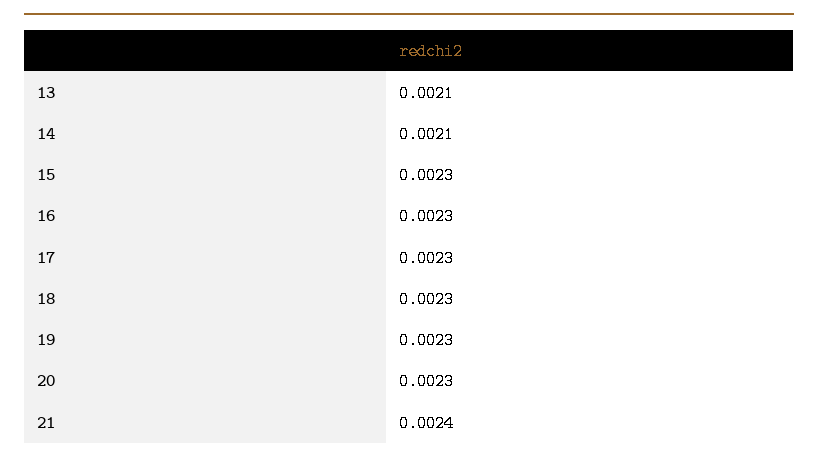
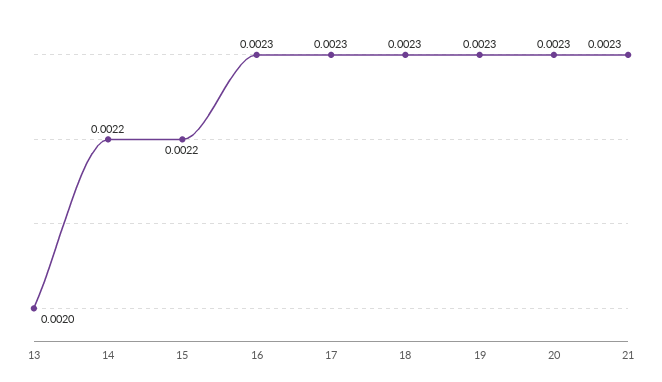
13: 0.0021 -> 0.002
14: 0.0021 -> 0.0022
15: 0.0023 -> 0.0022
21: 0.0024 -> 0.0023

